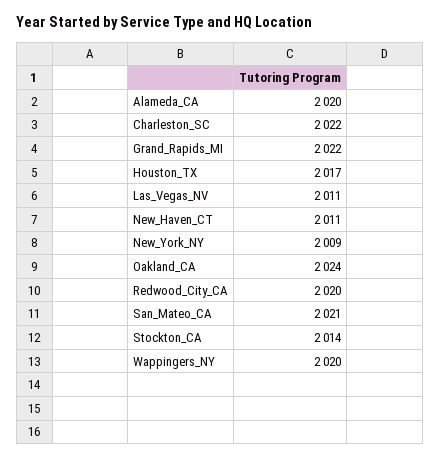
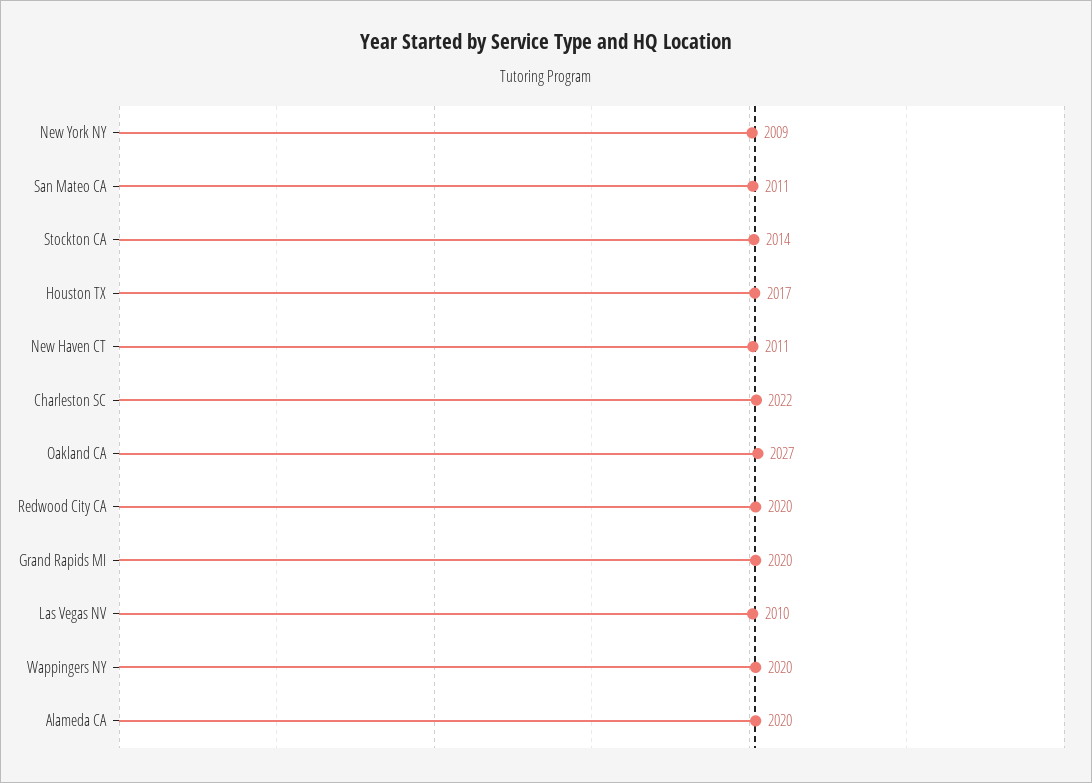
Grand_Rapids_MI: 2022 -> 2020
Las_Vegas_NV: 2011 -> 2010
Oakland_CA: 2024 -> 2027
San_Mateo_CA: 2021 -> 2011

